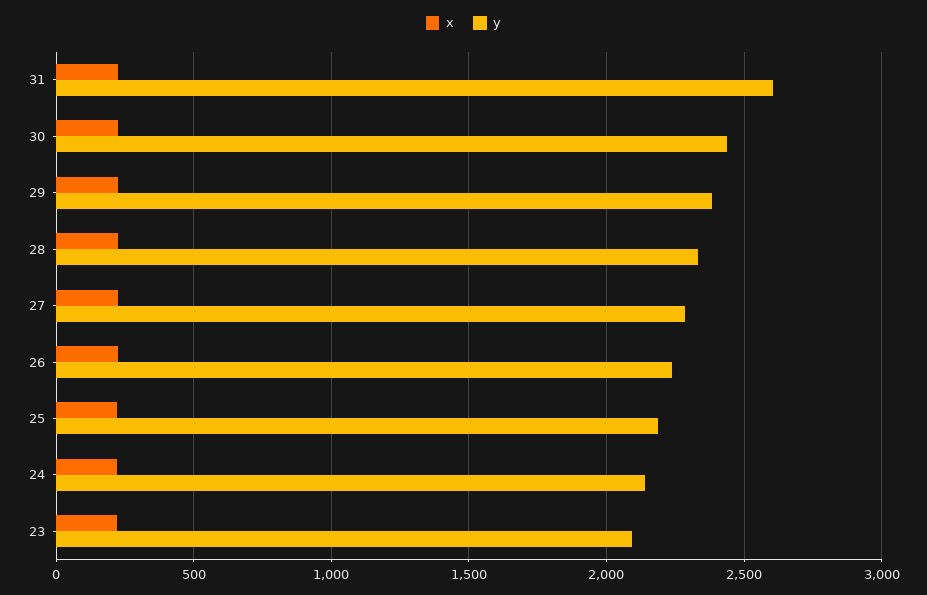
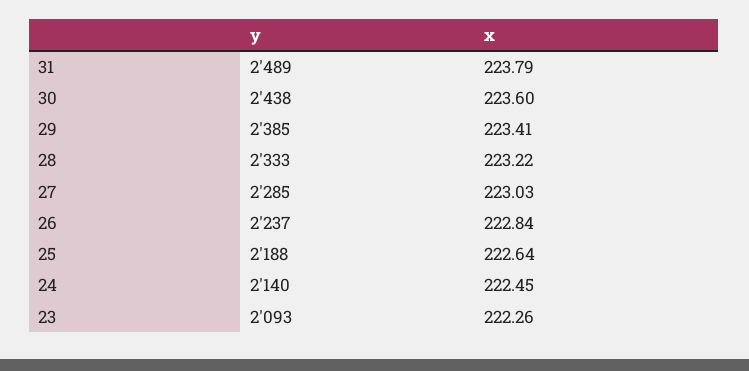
y, 31: 2600 -> 2489

